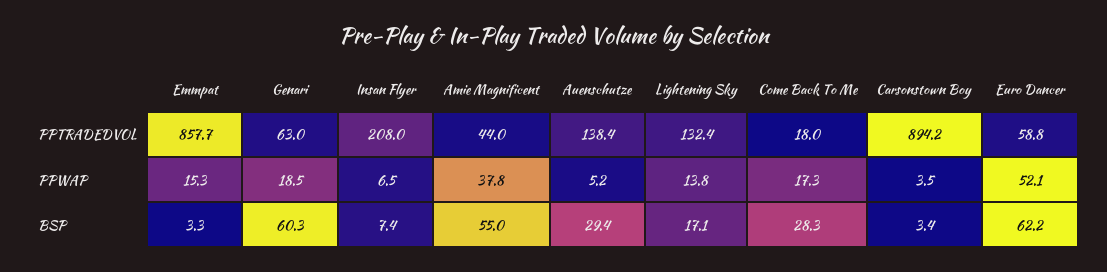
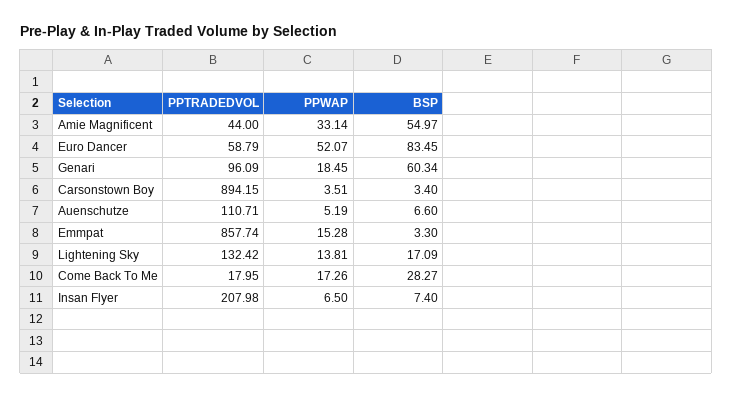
Genari, PPTRADEDVOL: 63 -> 96.09
Auenschutze, PPTRADEDVOL: 138.4 -> 110.71
Amie Magnificent, PPWAP: 37.8 -> 33.14
Auenschutze, BSP: 29.4 -> 6.6
Euro Dancer, BSP: 62.2 -> 83.45

